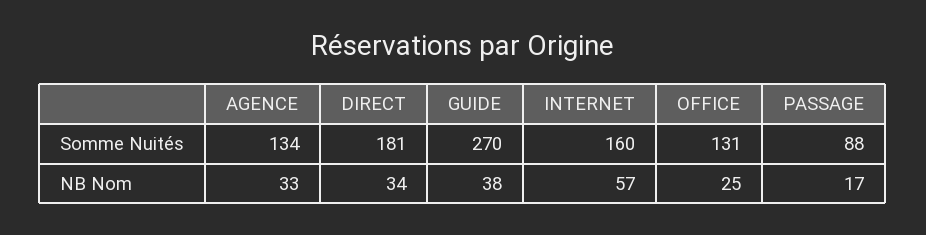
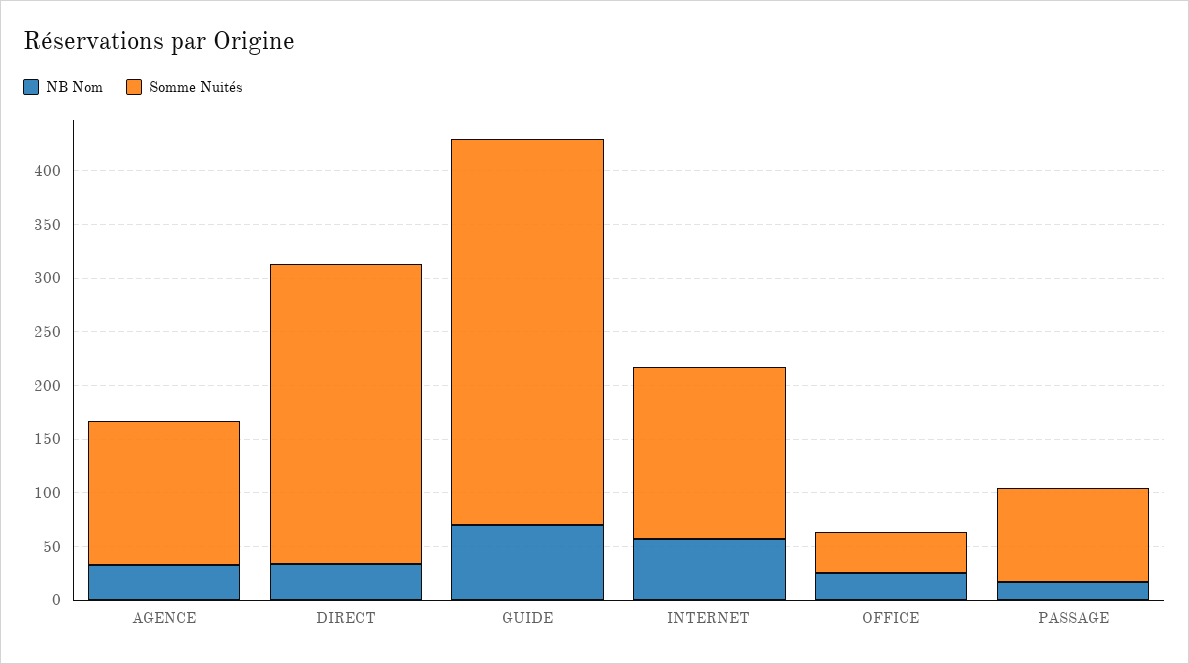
Somme Nuités, DIRECT: 181 -> 280
Somme Nuités, GUIDE: 270 -> 360
Somme Nuités, OFFICE: 131 -> 40
NB Nom, GUIDE: 38 -> 70

